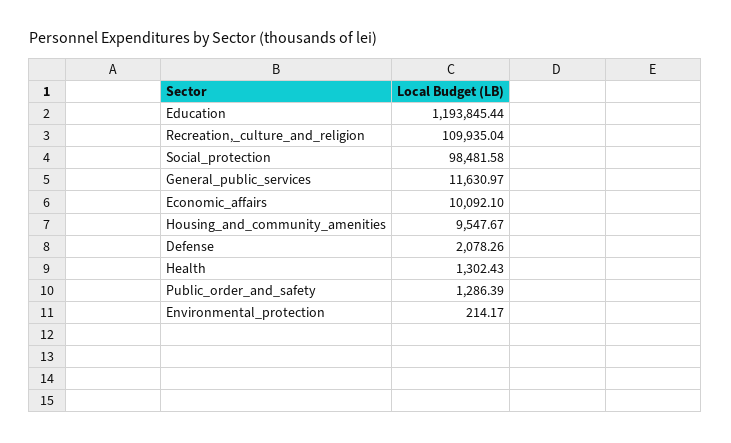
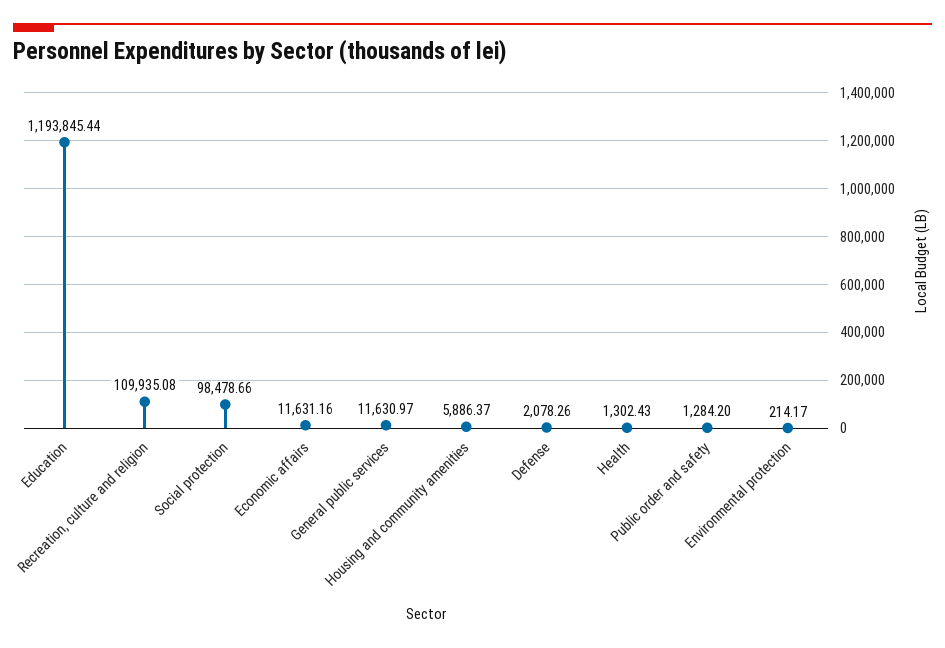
Recreation,_culture_and_religion: 109935.04 -> 109935.08
Social_protection: 98481.58 -> 98478.66
Economic_affairs: 10092.1 -> 11631.16
Housing_and_community_amenities: 9547.67 -> 5886.37
Public_order_and_safety: 1286.39 -> 1284.2

